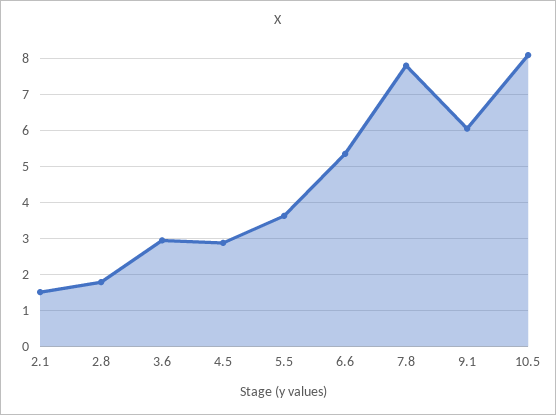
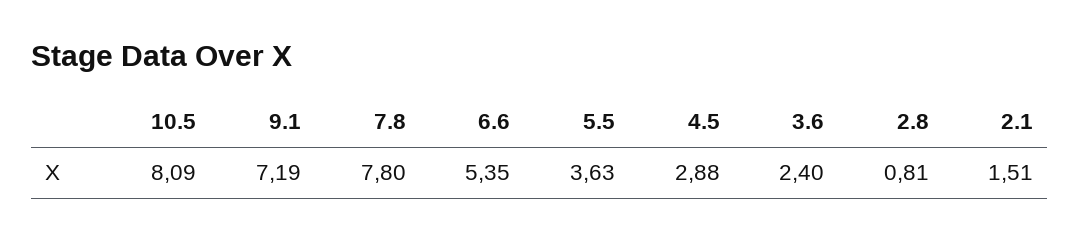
2.8: 1.8 -> 0.81
3.6: 3 -> 2.4
9.1: 6 -> 7.19

